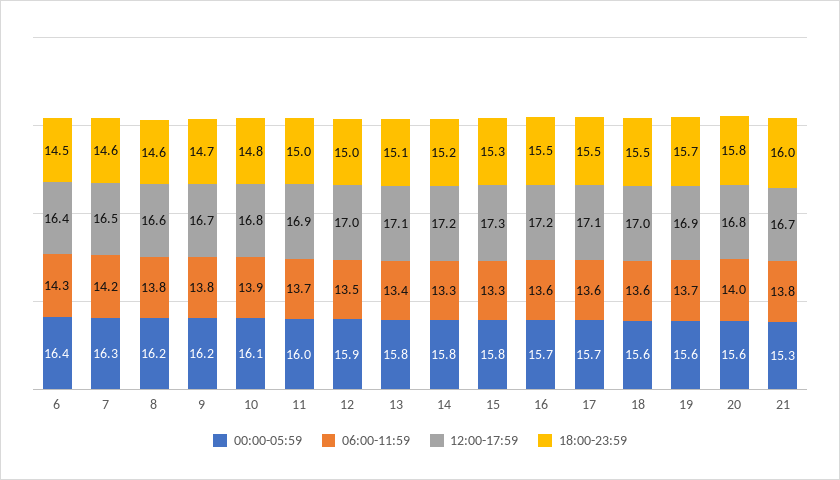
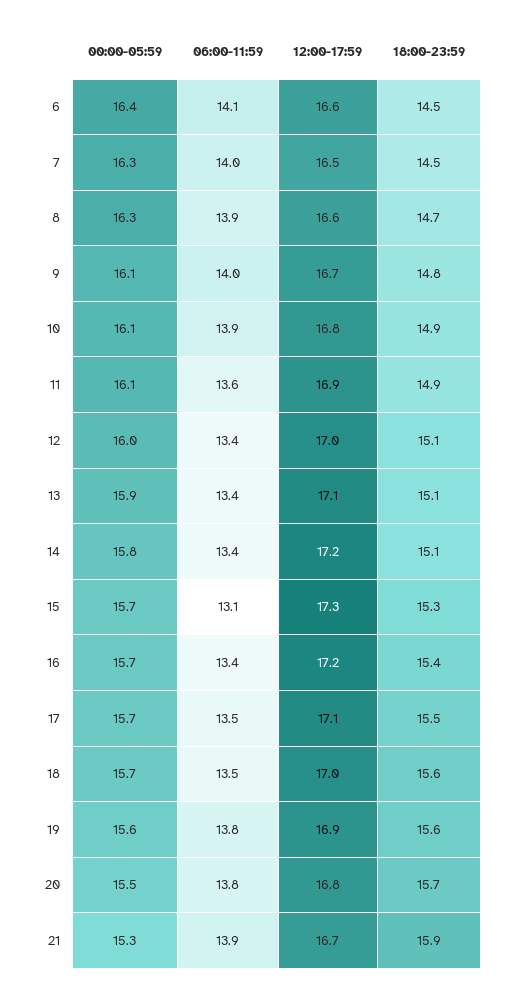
06:00-11:59, 6: 14.3 -> 14.1
12:00-17:59, 6: 16.4 -> 16.6
06:00-11:59, 7: 14.2 -> 14
18:00-23:59, 7: 14.6 -> 14.5
00:00-05:59, 8: 16.2 -> 16.3
06:00-11:59, 8: 13.8 -> 13.9
18:00-23:59, 8: 14.6 -> 14.7
00:00-05:59, 9: 16.2 -> 16.1
06:00-11:59, 9: 13.8 -> 14
18:00-23:59, 9: 14.7 -> 14.8
18:00-23:59, 10: 14.8 -> 14.9
00:00-05:59, 11: 16 -> 16.1
06:00-11:59, 11: 13.7 -> 13.6
18:00-23:59, 11: 15 -> 14.9
00:00-05:59, 12: 15.9 -> 16
06:00-11:59, 12: 13.5 -> 13.4
18:00-23:59, 12: 15 -> 15.1
00:00-05:59, 13: 15.8 -> 15.9
06:00-11:59, 14: 13.3 -> 13.4
18:00-23:59, 14: 15.2 -> 15.1
00:00-05:59, 15: 15.8 -> 15.7
06:00-11:59, 15: 13.3 -> 13.1
06:00-11:59, 16: 13.6 -> 13.4
18:00-23:59, 16: 15.5 -> 15.4
06:00-11:59, 17: 13.6 -> 13.5
00:00-05:59, 18: 15.6 -> 15.7
06:00-11:59, 18: 13.6 -> 13.5
18:00-23:59, 18: 15.5 -> 15.6
06:00-11:59, 19: 13.7 -> 13.8
18:00-23:59, 19: 15.7 -> 15.6
00:00-05:59, 20: 15.6 -> 15.5
06:00-11:59, 20: 14 -> 13.8
18:00-23:59, 20: 15.8 -> 15.7
06:00-11:59, 21: 13.8 -> 13.9
18:00-23:59, 21: 16 -> 15.9

